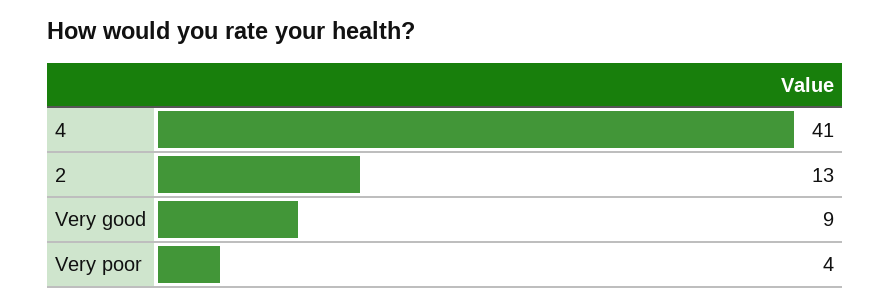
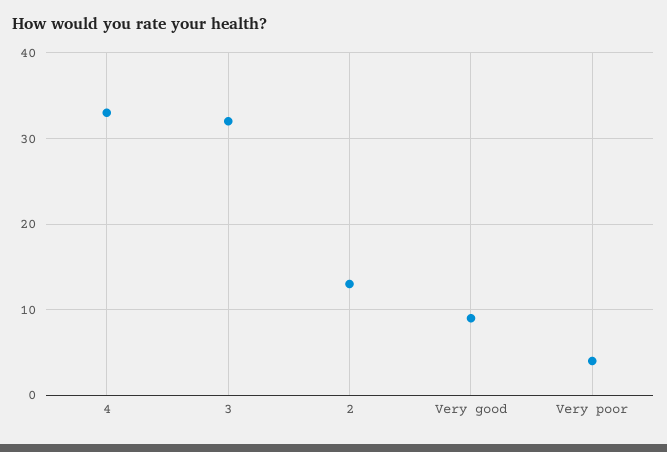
4: 41 -> 33
3: none -> 32

